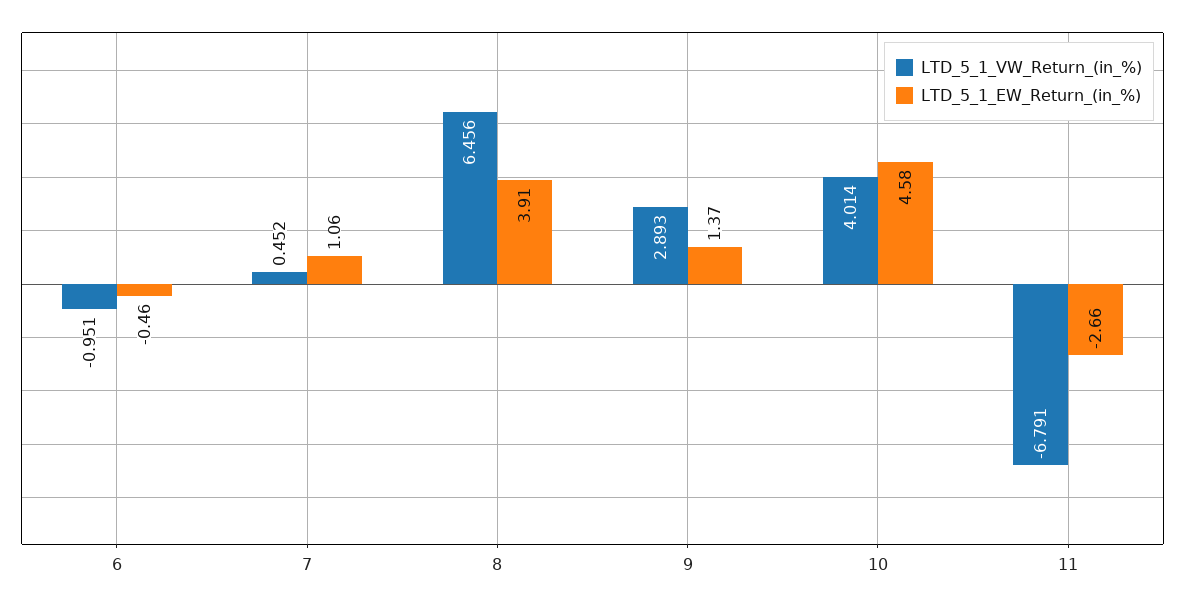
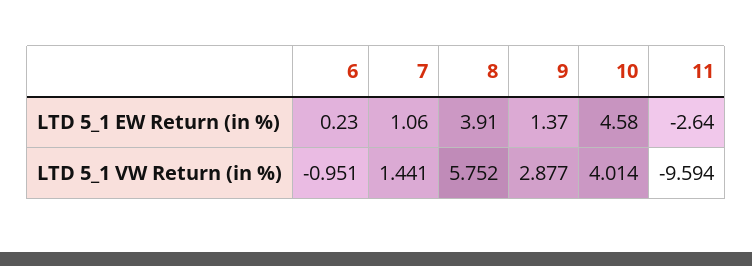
LTD_5_1_EW_Return_(in_%), 6: -0.46 -> 0.23
LTD_5_1_VW_Return_(in_%), 7: 0.452 -> 1.441
LTD_5_1_VW_Return_(in_%), 8: 6.456 -> 5.752
LTD_5_1_VW_Return_(in_%), 9: 2.893 -> 2.877
LTD_5_1_VW_Return_(in_%), 11: -6.791 -> -9.594
LTD_5_1_EW_Return_(in_%), 11: -2.66 -> -2.64

